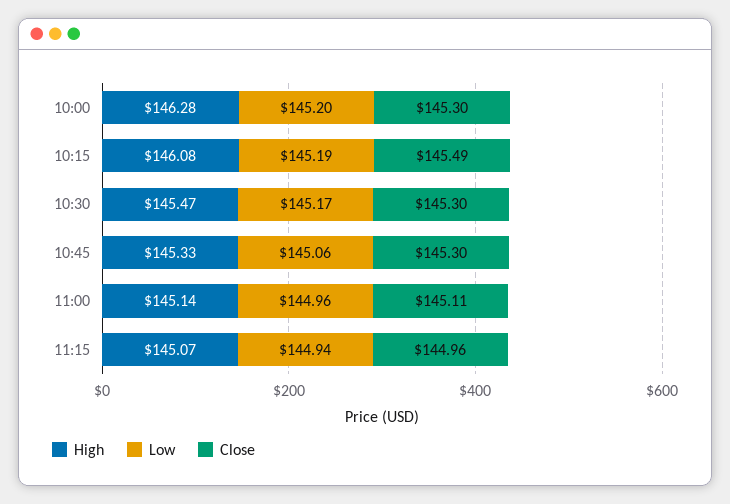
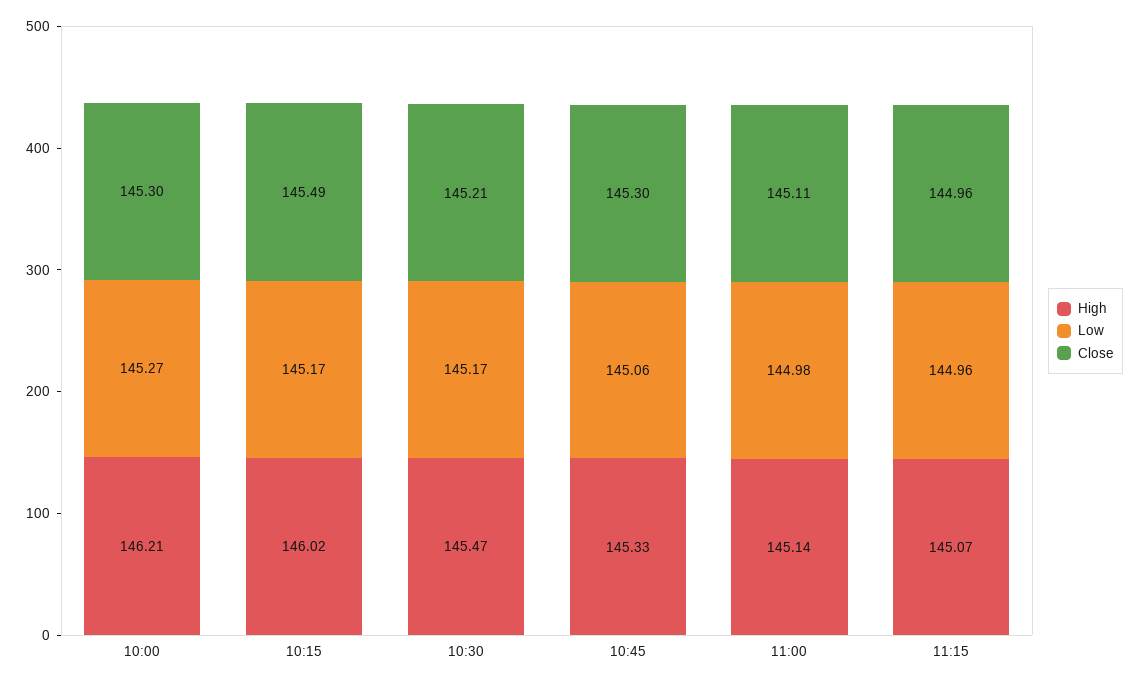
High, 10:00: 146.28 -> 146.21
Low, 10:00: 145.2 -> 145.27
High, 10:15: 146.08 -> 146.02
Low, 10:15: 145.19 -> 145.17
Close, 10:30: 145.3 -> 145.21
Low, 11:00: 144.96 -> 144.98
Low, 11:15: 144.94 -> 144.96

